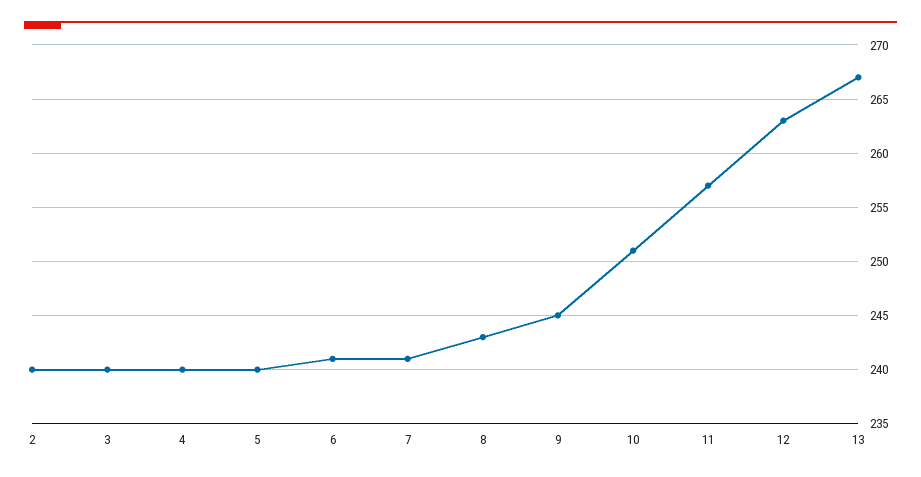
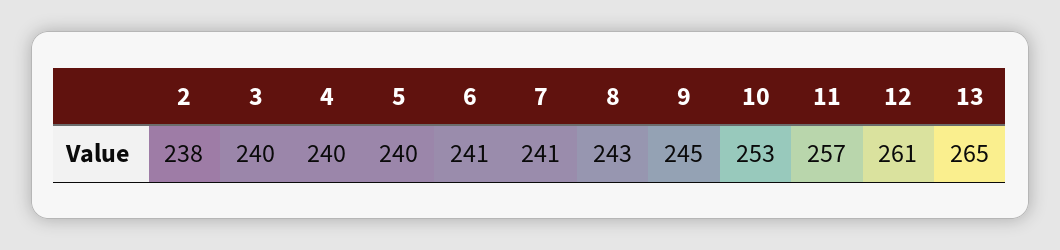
2: 240 -> 238
10: 251 -> 253
12: 263 -> 261
13: 267 -> 265

